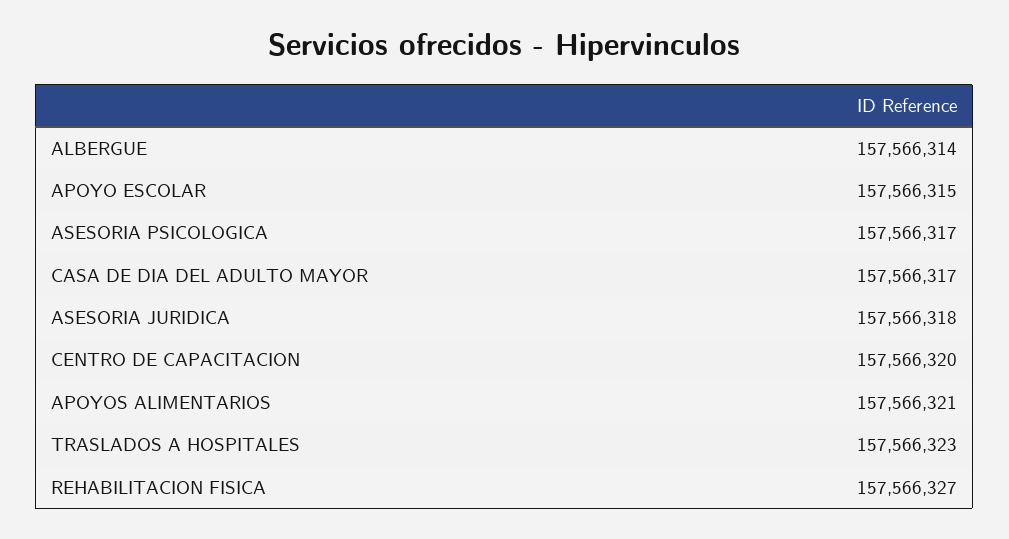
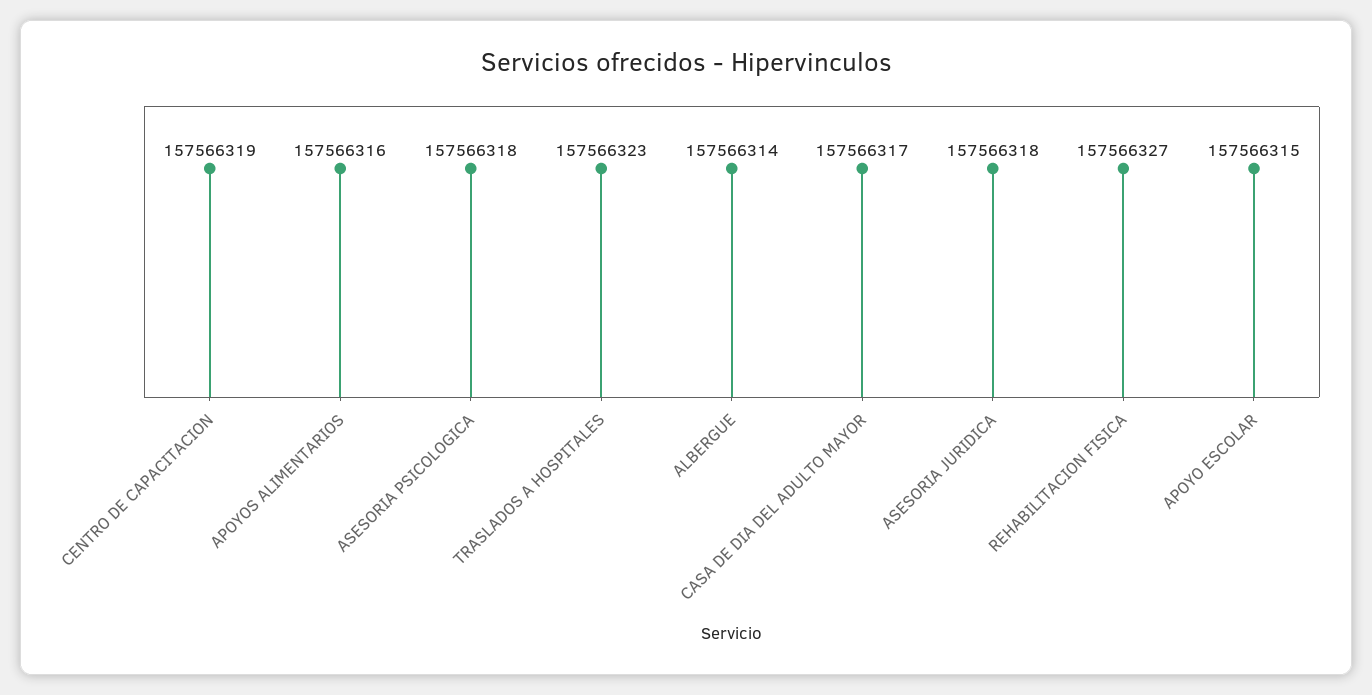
ASESORIA PSICOLOGICA: 157566317 -> 157566318
CENTRO DE CAPACITACION: 157566320 -> 157566319
APOYOS ALIMENTARIOS: 157566321 -> 157566316

